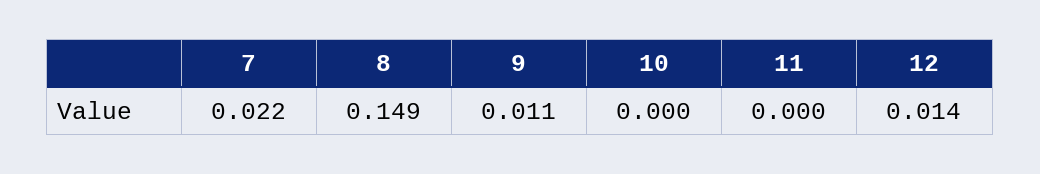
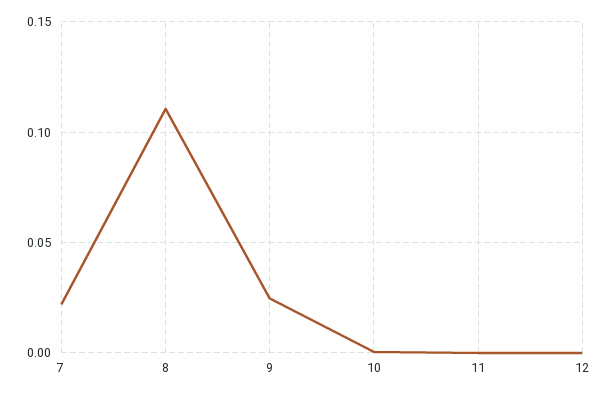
8: 0.149 -> 0.11
9: 0.011 -> 0.025
12: 0.014 -> 0

